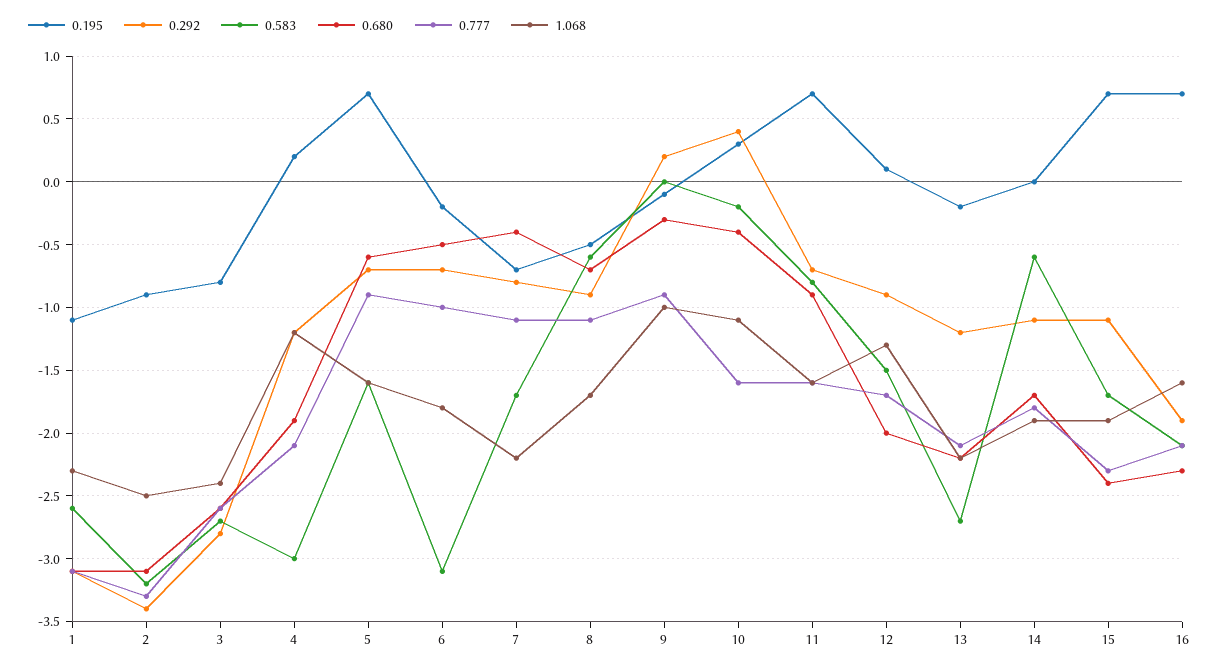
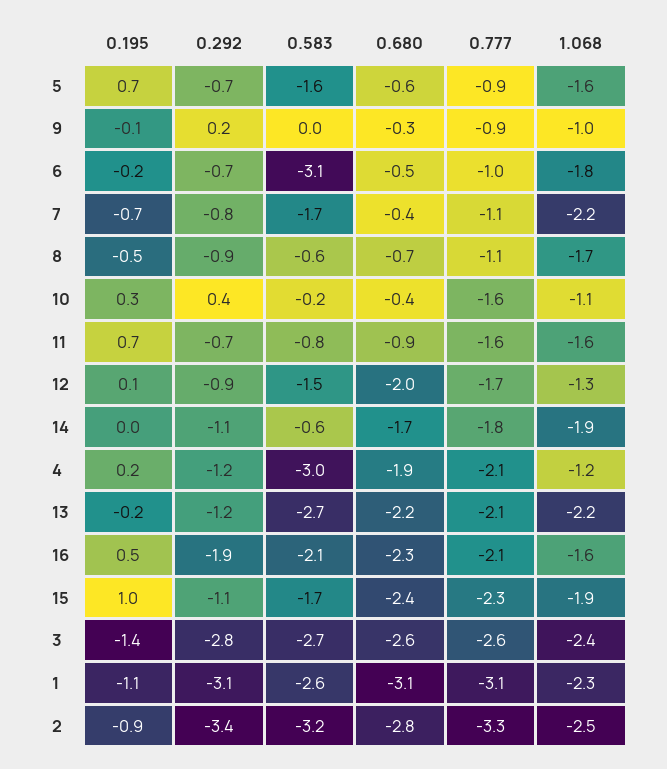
0.680, 2: -3.1 -> -2.8
0.195, 3: -0.8 -> -1.4
0.195, 15: 0.7 -> 1
0.195, 16: 0.7 -> 0.5

